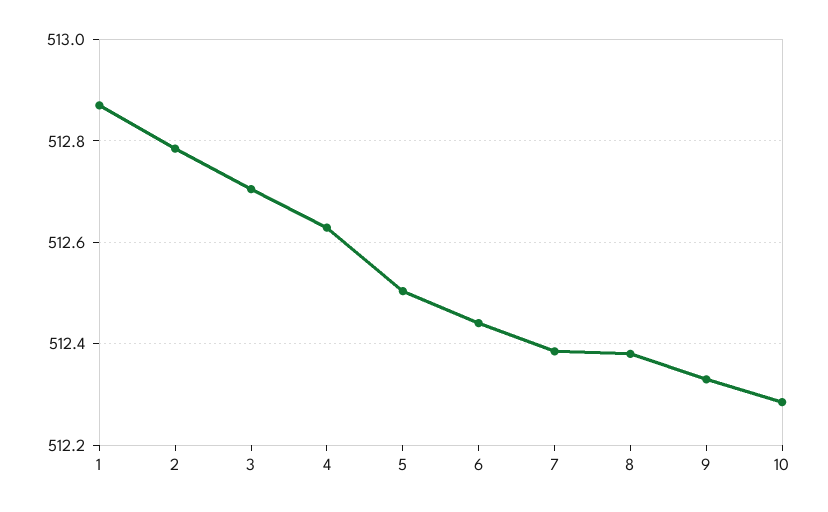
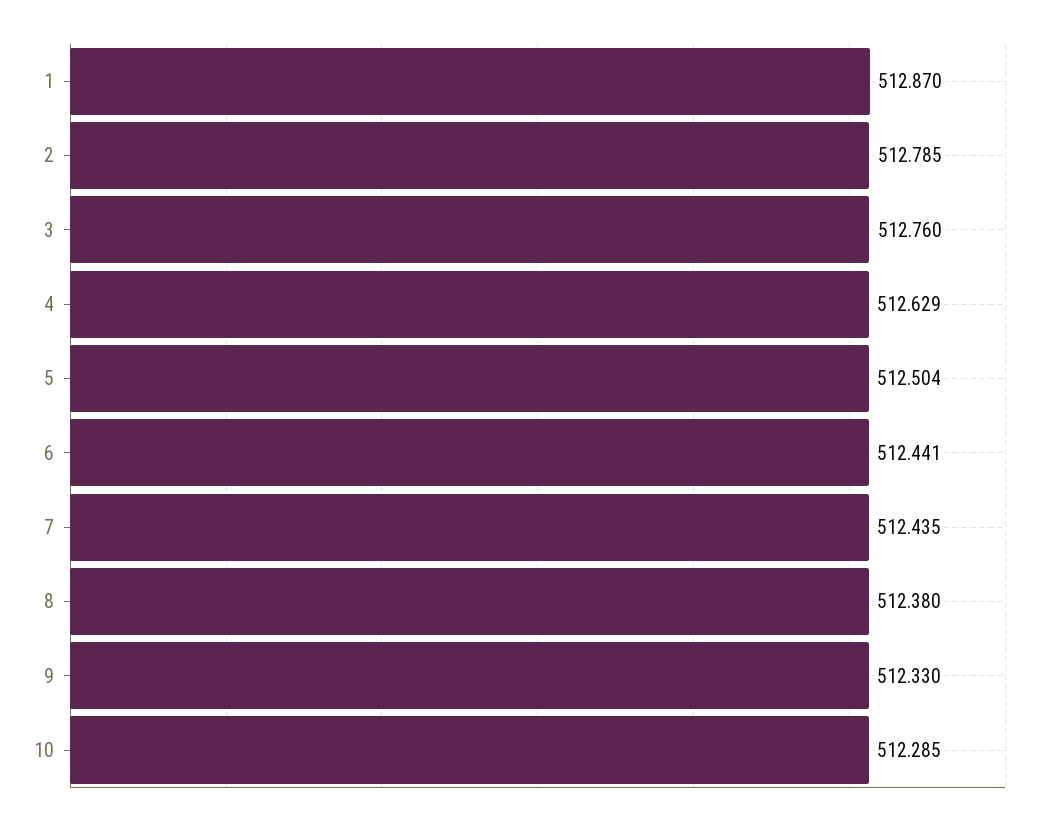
3: 512.7 -> 512.76
7: 512.38 -> 512.435

